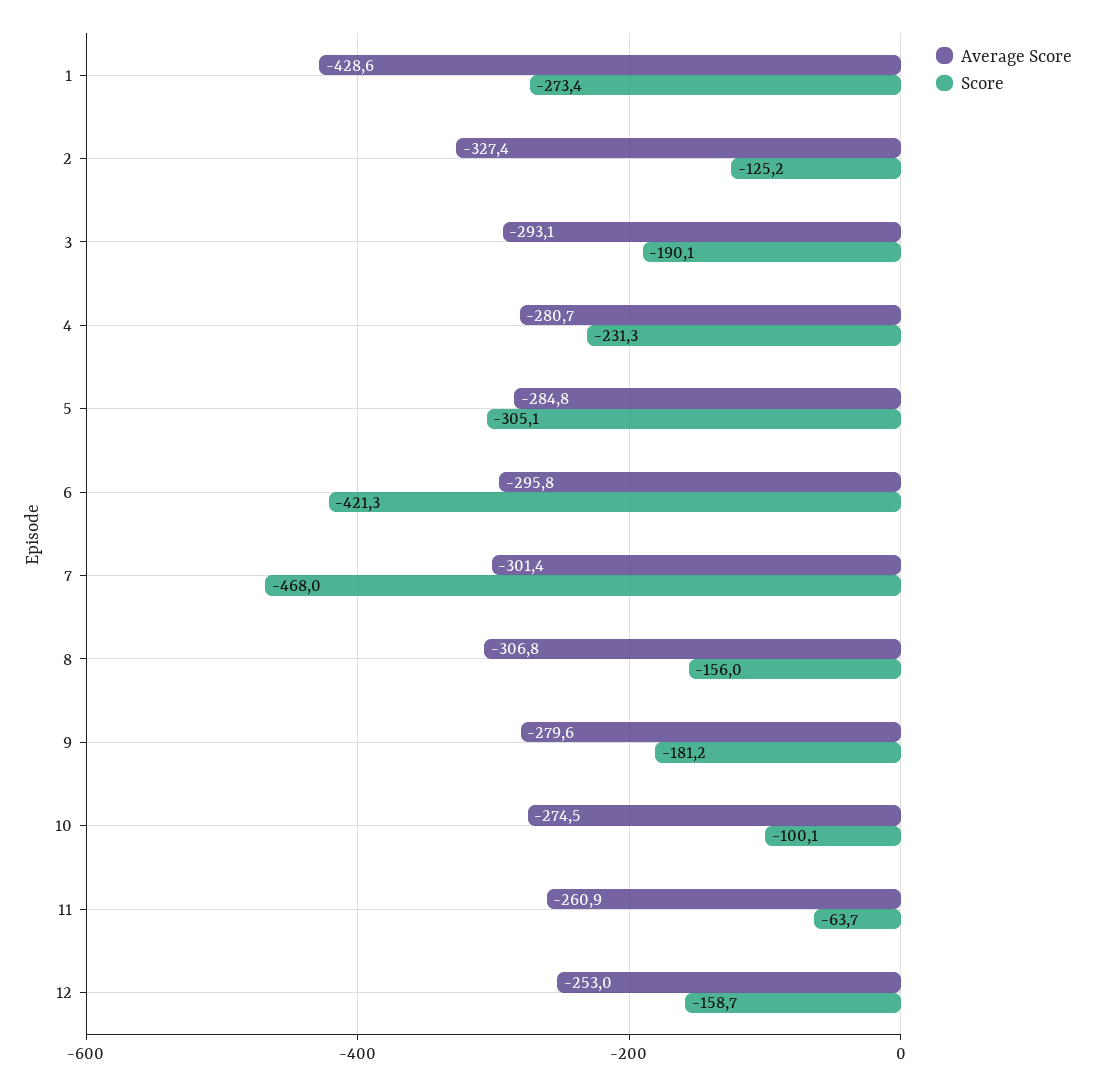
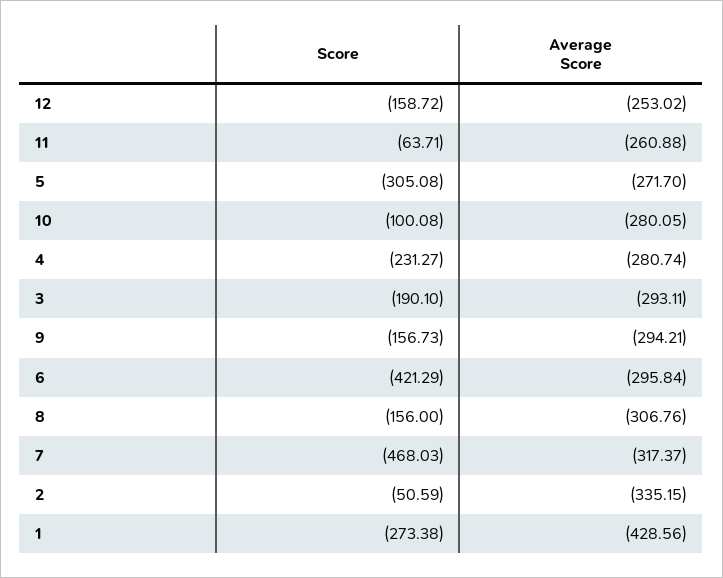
Average Score, 2: -327.4 -> -335.15
Score, 2: -125.2 -> -50.59
Average Score, 5: -284.8 -> -271.7
Average Score, 7: -301.4 -> -317.37
Average Score, 9: -279.6 -> -294.21
Score, 9: -181.2 -> -156.73
Average Score, 10: -274.5 -> -280.05

